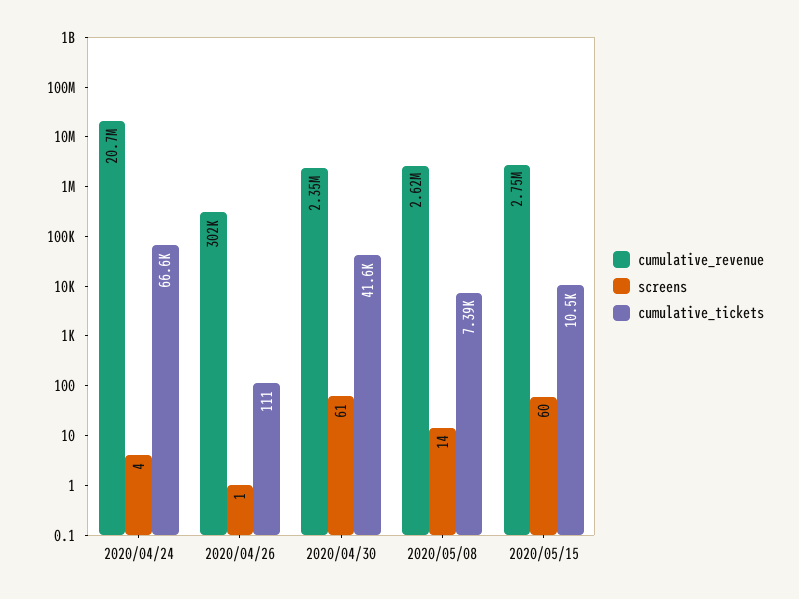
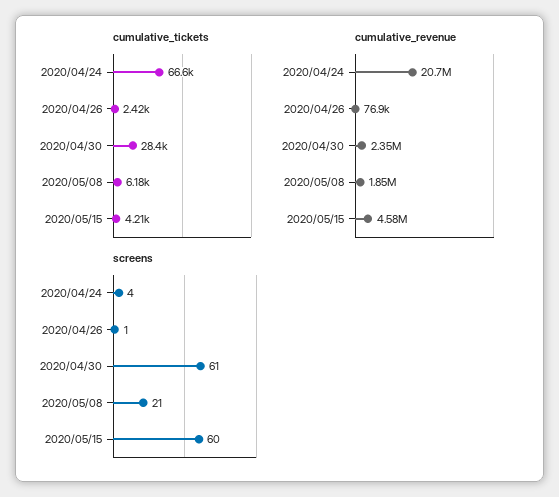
cumulative_revenue, 2020/04/26: 302000 -> 76900
cumulative_tickets, 2020/04/26: 111 -> 2420
cumulative_tickets, 2020/04/30: 41600 -> 28400
cumulative_revenue, 2020/05/08: 2620000 -> 1850000
screens, 2020/05/08: 14 -> 21
cumulative_tickets, 2020/05/08: 7390 -> 6180
cumulative_revenue, 2020/05/15: 2750000 -> 4580000
cumulative_tickets, 2020/05/15: 10500 -> 4210

